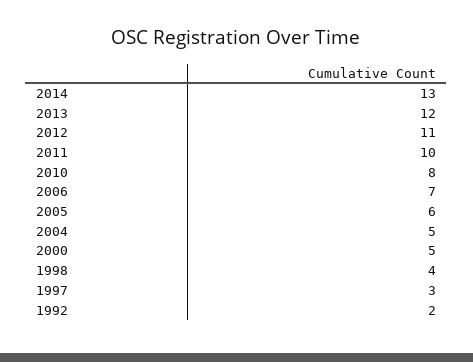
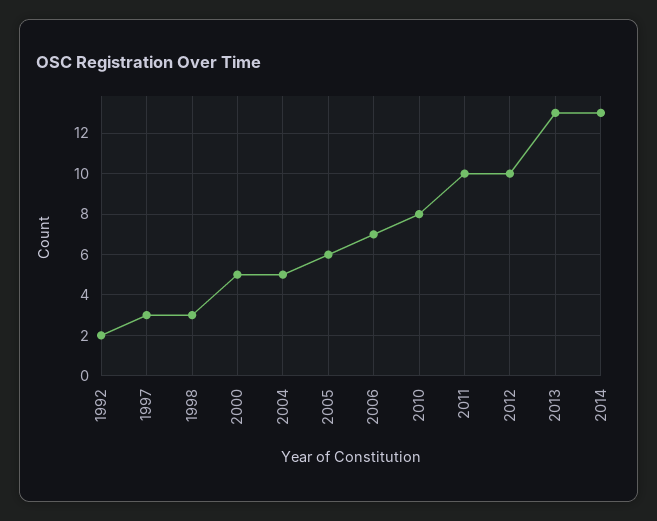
2013: 12 -> 13
2012: 11 -> 10
1998: 4 -> 3

